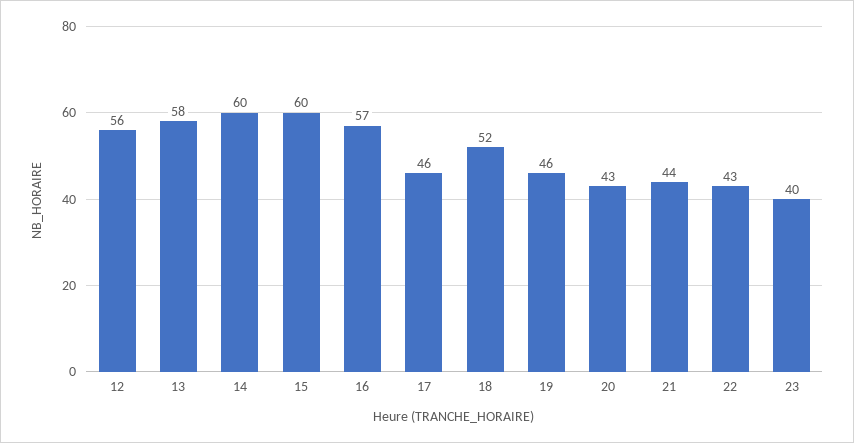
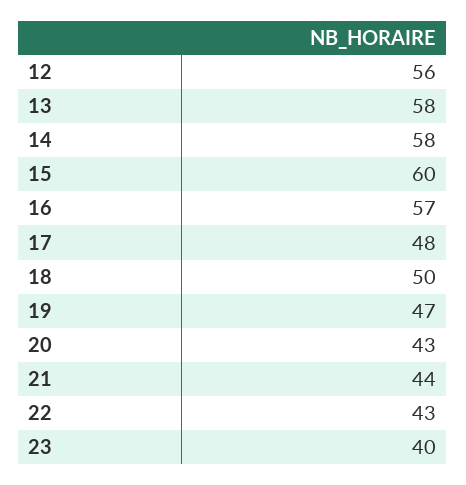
14: 60 -> 58
17: 46 -> 48
18: 52 -> 50
19: 46 -> 47

